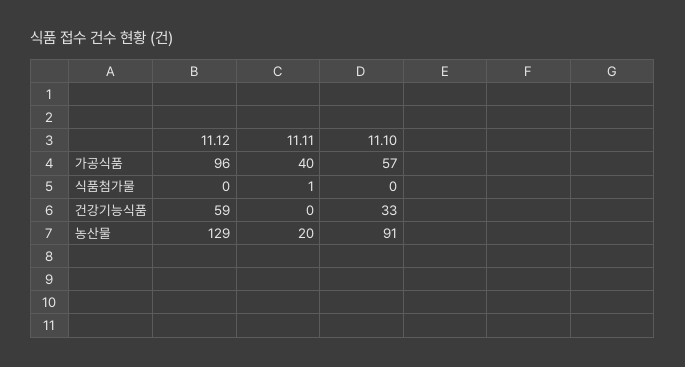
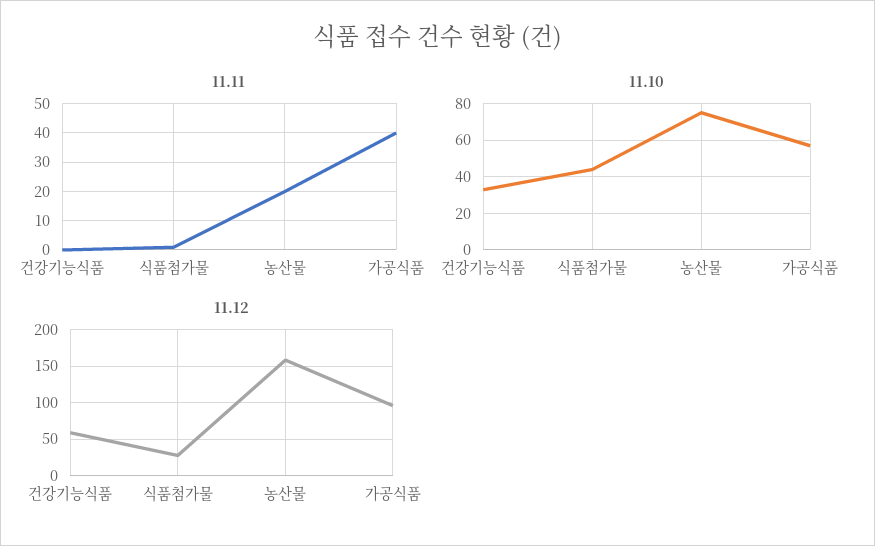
11.12, 식품첨가물: 0 -> 30
11.10, 식품첨가물: 0 -> 45
11.12, 농산물: 129 -> 160
11.10, 농산물: 91 -> 75

